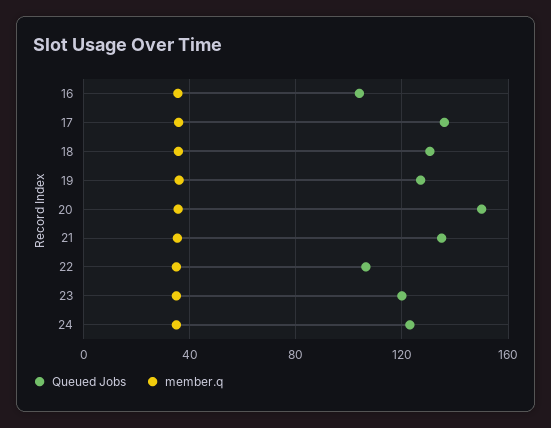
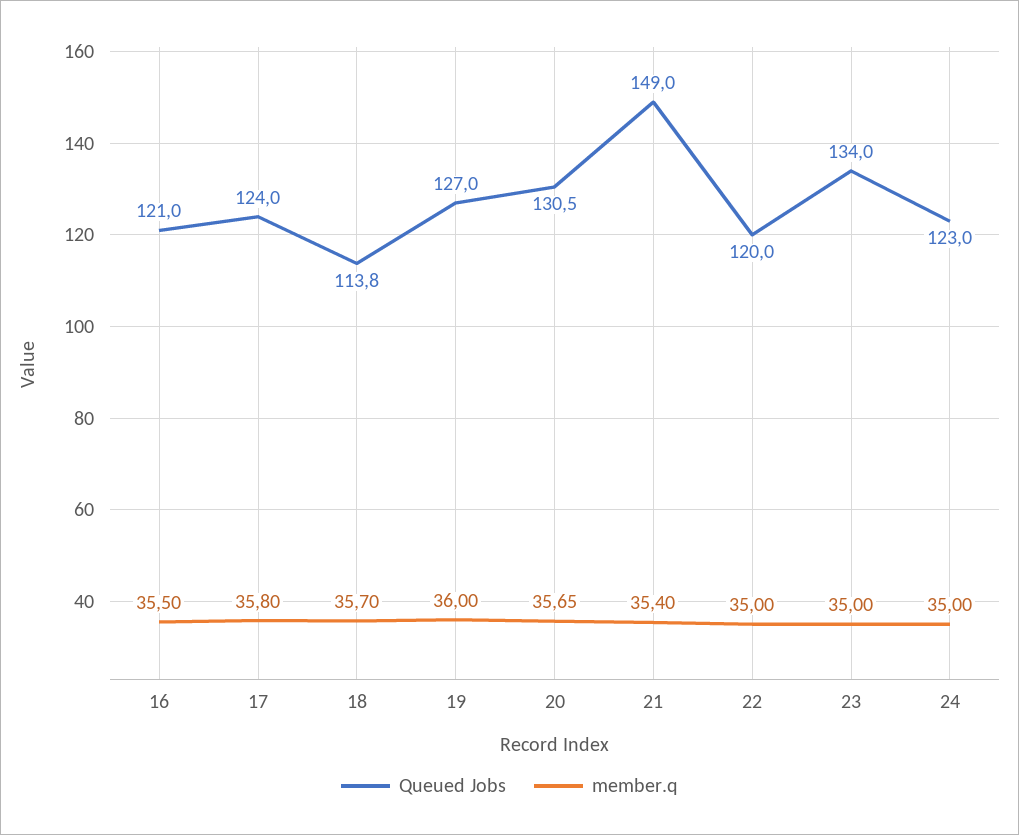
Queued Jobs, 16: 105 -> 121
Queued Jobs, 17: 135 -> 124
Queued Jobs, 18: 130 -> 113.8
Queued Jobs, 20: 150 -> 130.5
Queued Jobs, 21: 135 -> 149
Queued Jobs, 22: 105 -> 120
Queued Jobs, 23: 120 -> 134

